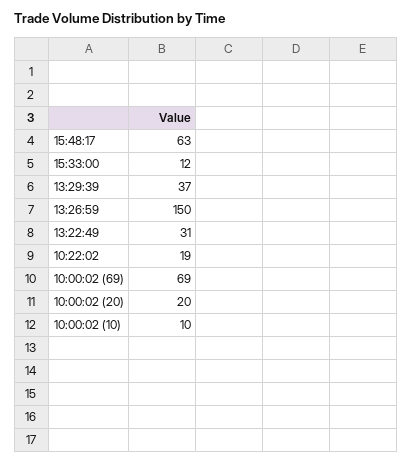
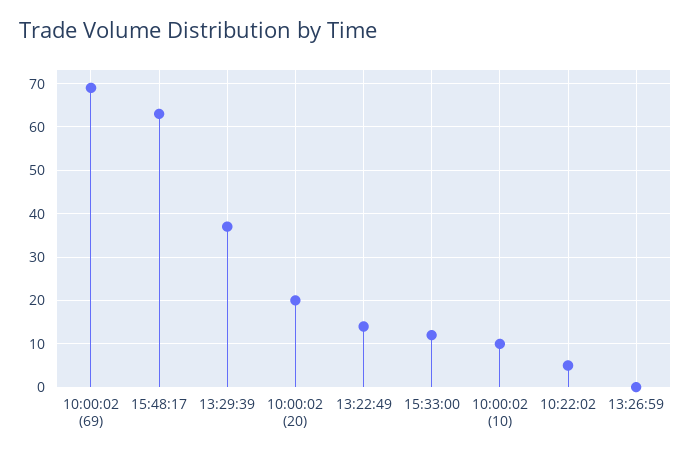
13:26:59: 150 -> 0
13:22:49: 31 -> 15
10:22:02: 19 -> 5

